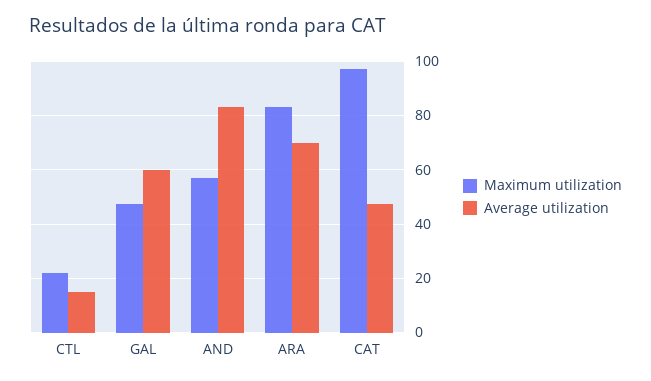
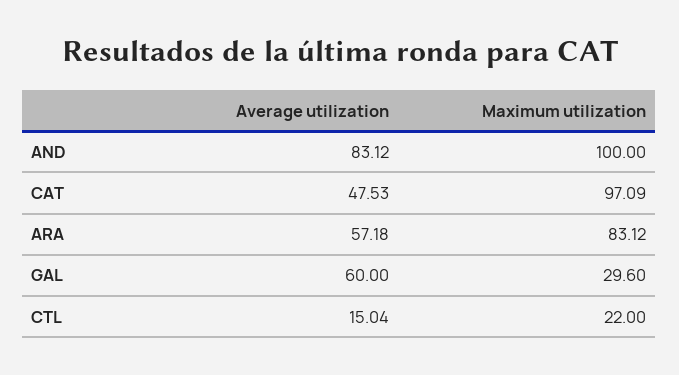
Maximum utilization, GAL: 47.5 -> 29.6
Maximum utilization, AND: 57.5 -> 100
Average utilization, ARA: 70 -> 57.18

